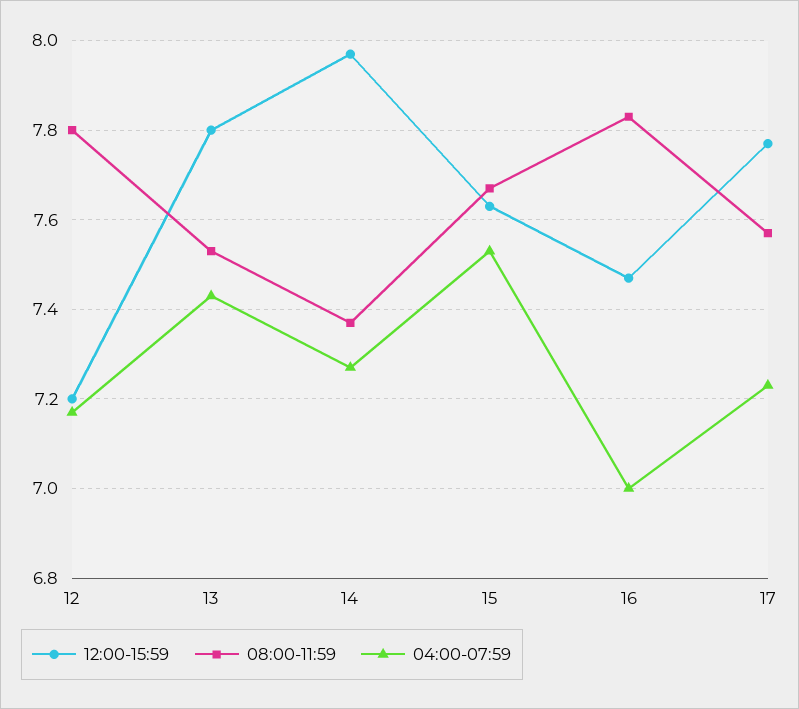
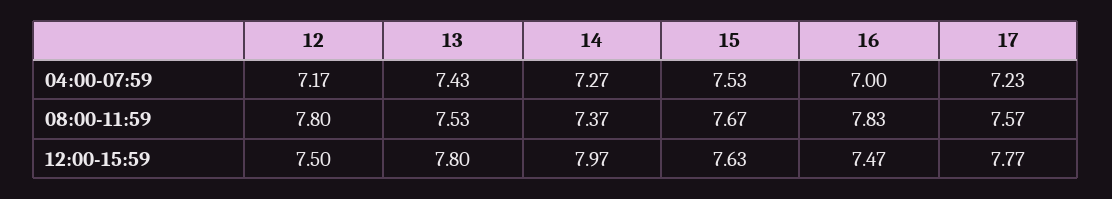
12:00-15:59, 12: 7.2 -> 7.5

